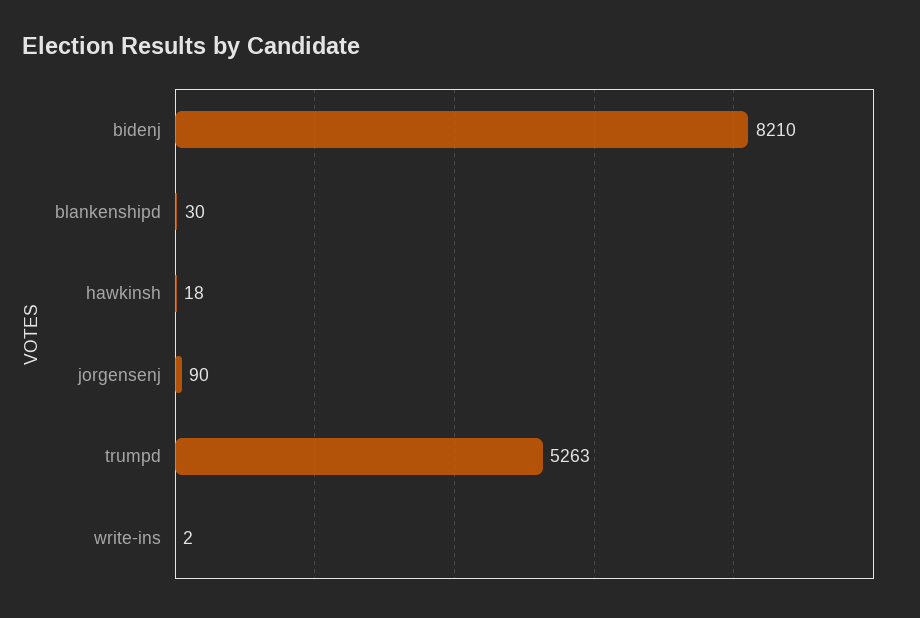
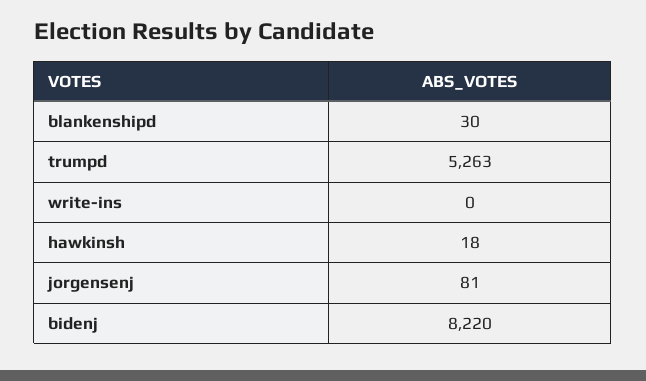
bidenj: 8210 -> 8220
jorgensenj: 90 -> 81
write-ins: 2 -> 0

